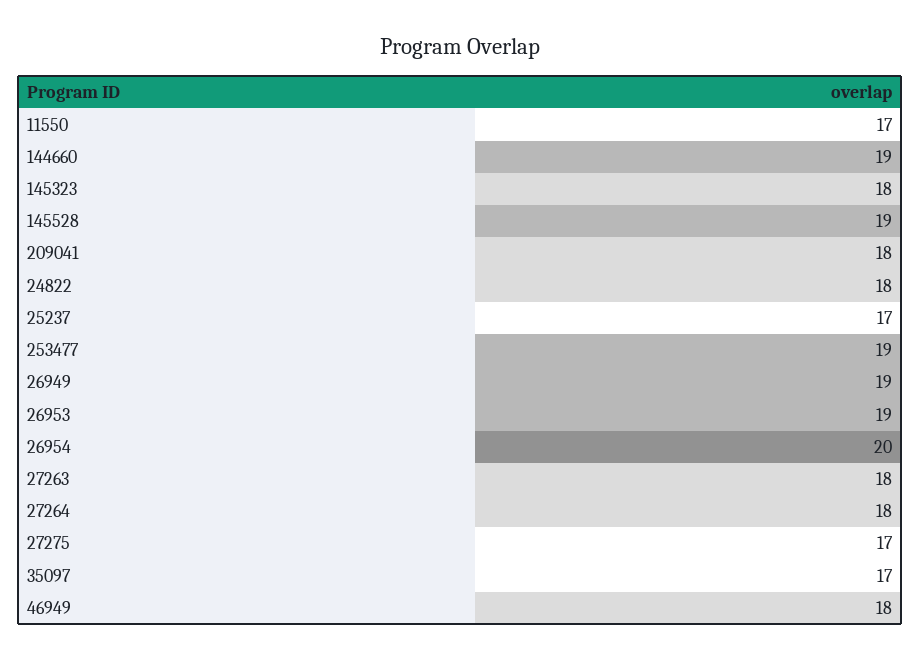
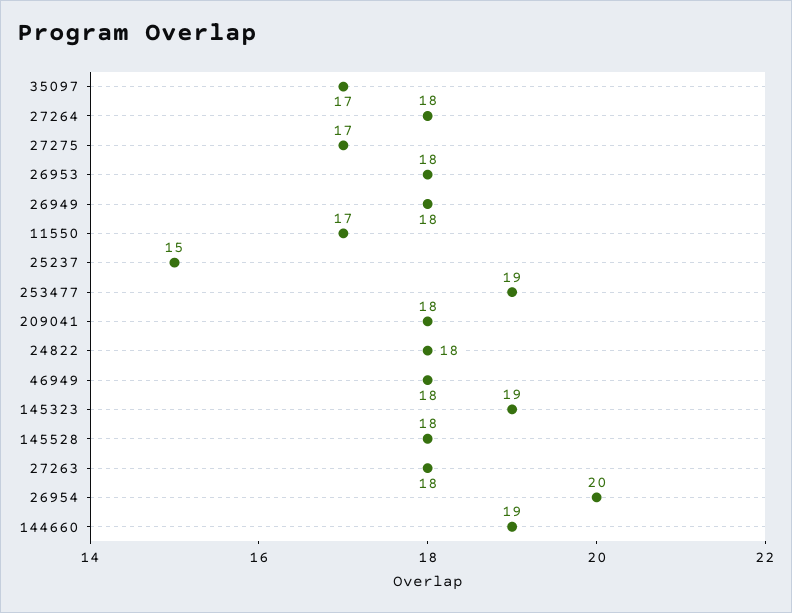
145323: 18 -> 19
145528: 19 -> 18
25237: 17 -> 15
26949: 19 -> 18
26953: 19 -> 18

